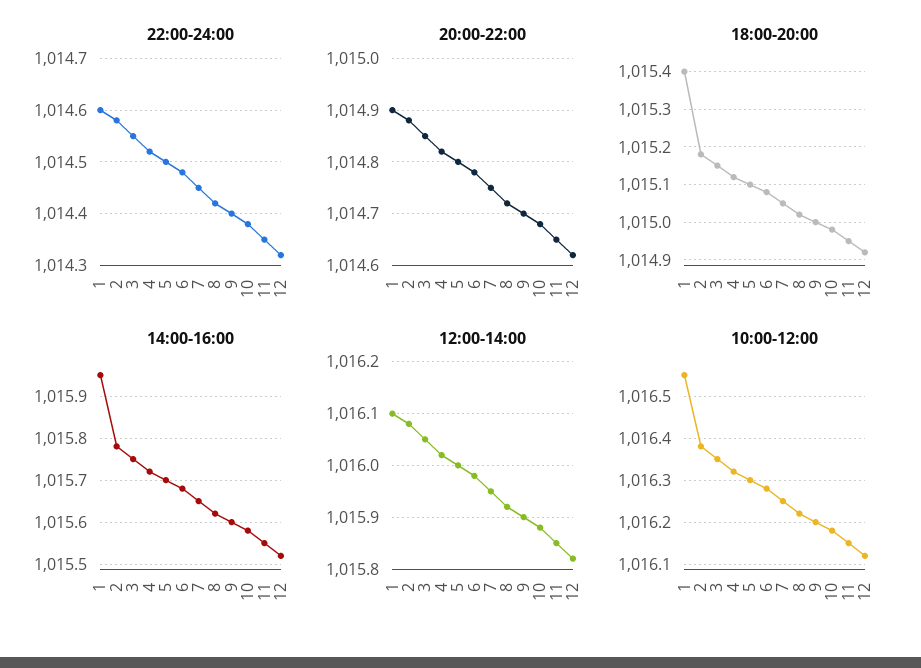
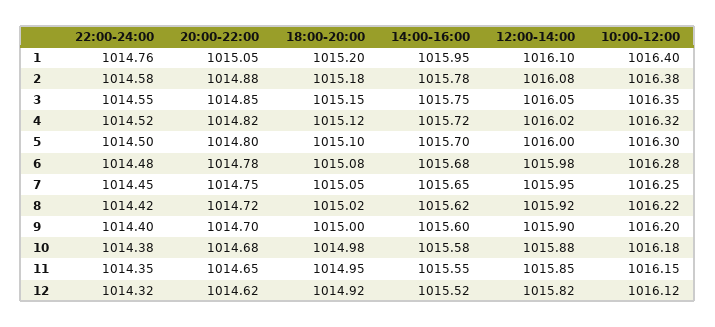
22:00-24:00, 1: 1014.6 -> 1014.76
20:00-22:00, 1: 1014.9 -> 1015.05
18:00-20:00, 1: 1015.4 -> 1015.2
10:00-12:00, 1: 1016.55 -> 1016.4

